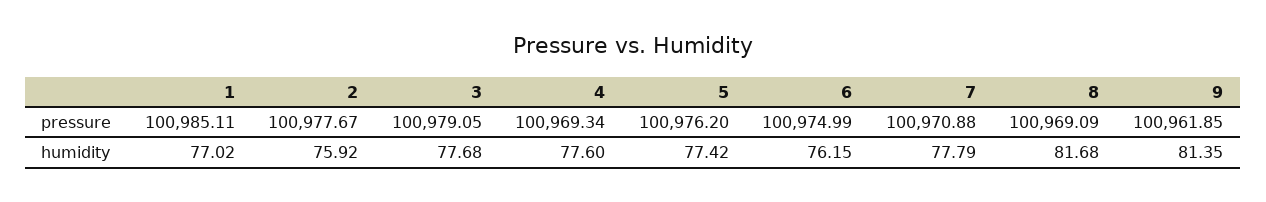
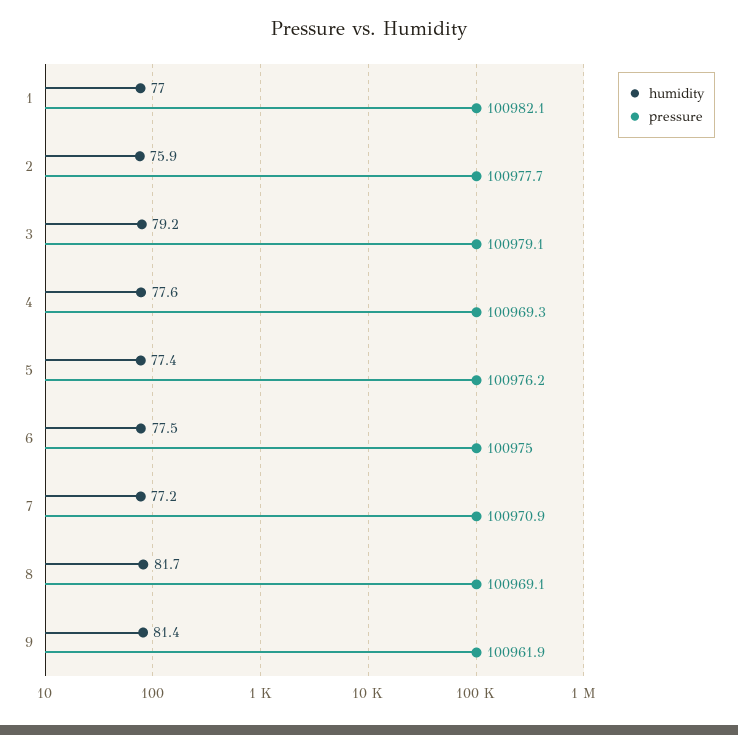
pressure, 1: 100985.11 -> 100982.1
humidity, 3: 77.68 -> 79.2
humidity, 6: 76.15 -> 77.5
humidity, 7: 77.79 -> 77.2

